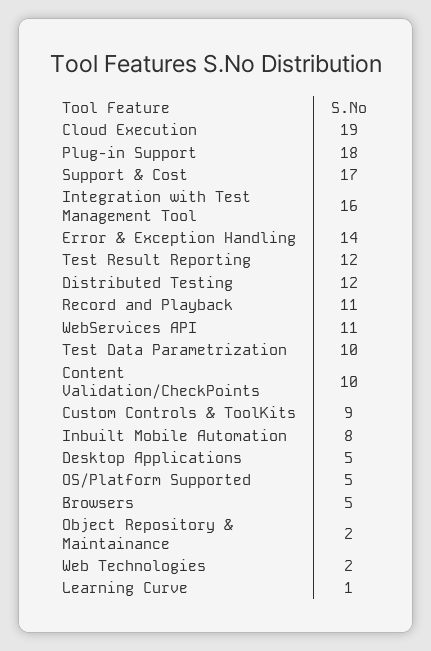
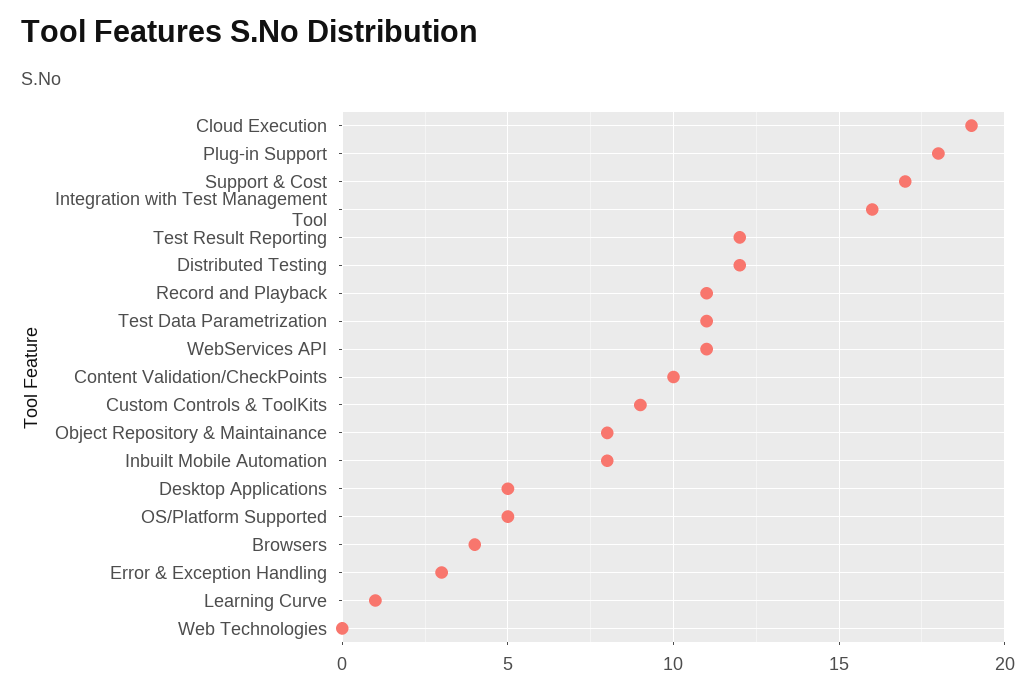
Error & Exception Handling: 14 -> 3
Test Data Parametrization: 10 -> 11
Browsers: 5 -> 4
Object Repository & Maintainance: 2 -> 8
Web Technologies: 2 -> 0

